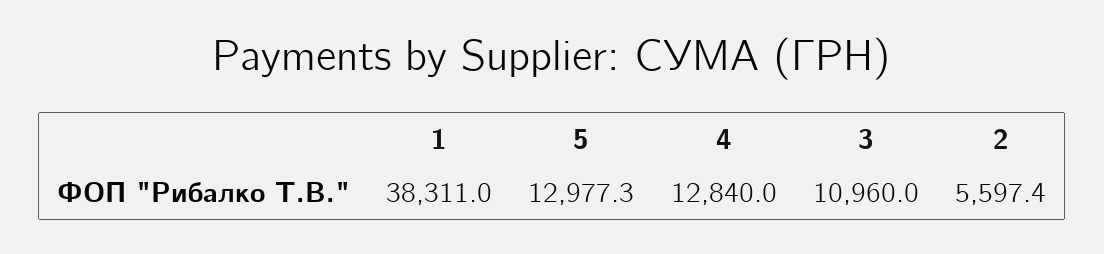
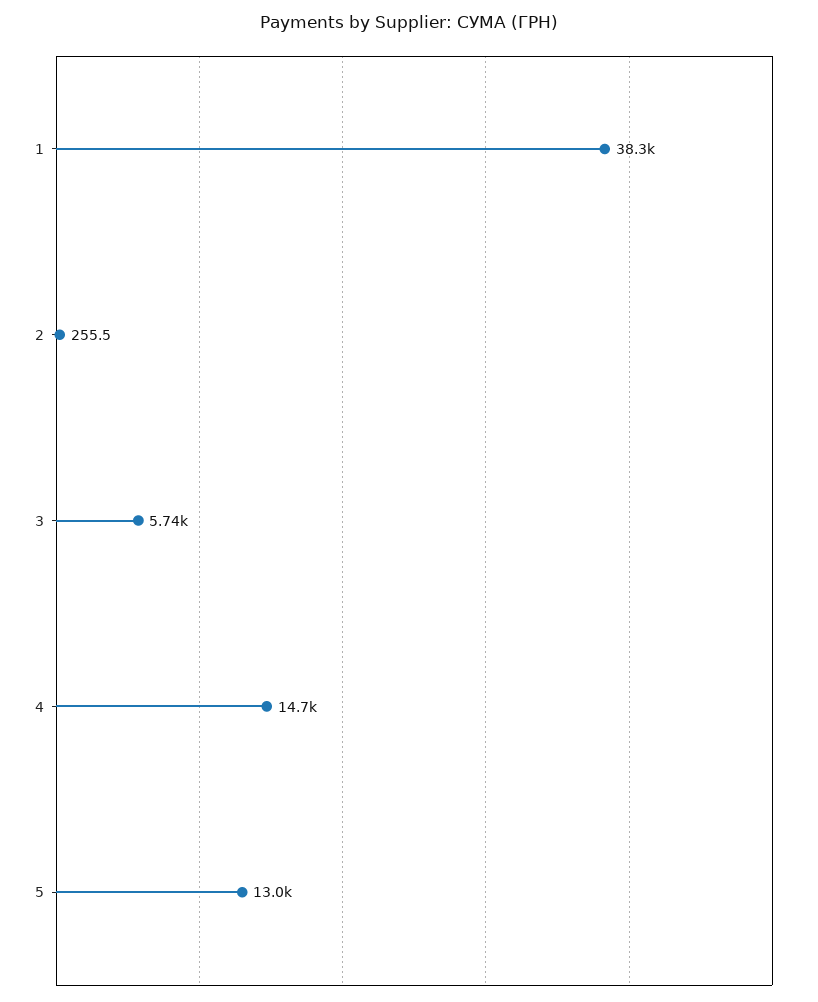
4: 12840 -> 14700
3: 10960 -> 5740
2: 5597.4 -> 255.5

